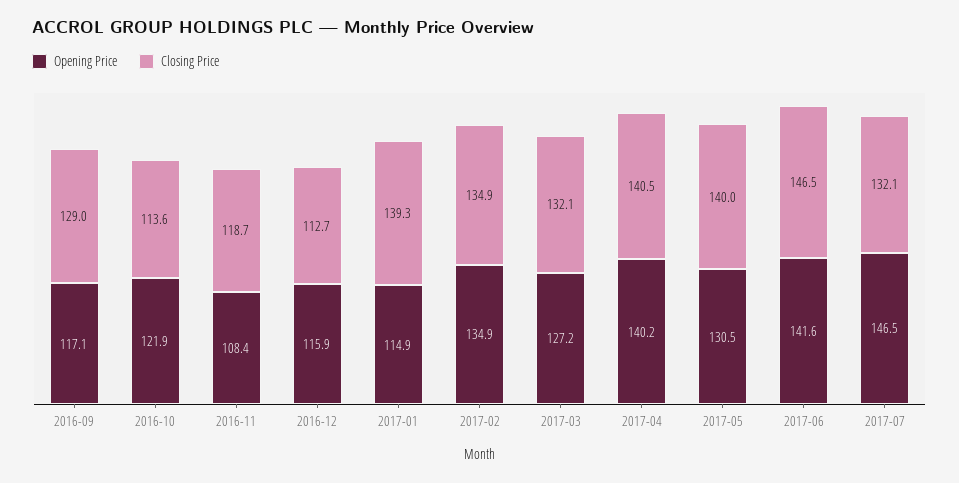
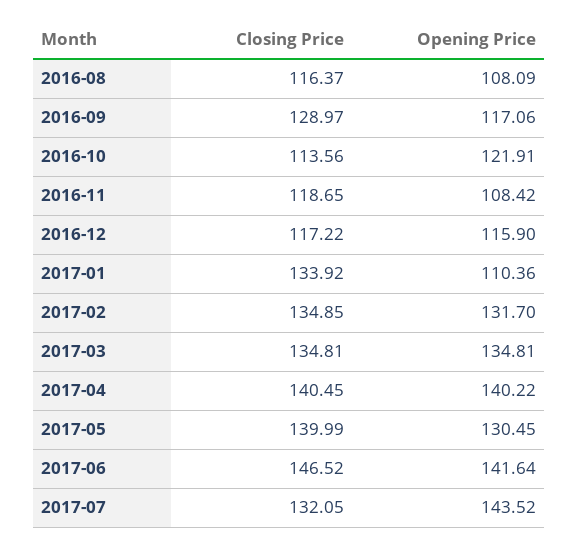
Closing Price, 2016-12: 112.7 -> 117.22
Opening Price, 2017-01: 114.9 -> 110.36
Closing Price, 2017-01: 139.3 -> 133.92
Opening Price, 2017-02: 134.9 -> 131.7
Opening Price, 2017-03: 127.2 -> 134.81
Closing Price, 2017-03: 132.1 -> 134.81
Opening Price, 2017-07: 146.5 -> 143.52
Closing Price, 2016-08: none -> 116.37
Opening Price, 2016-08: none -> 108.09

